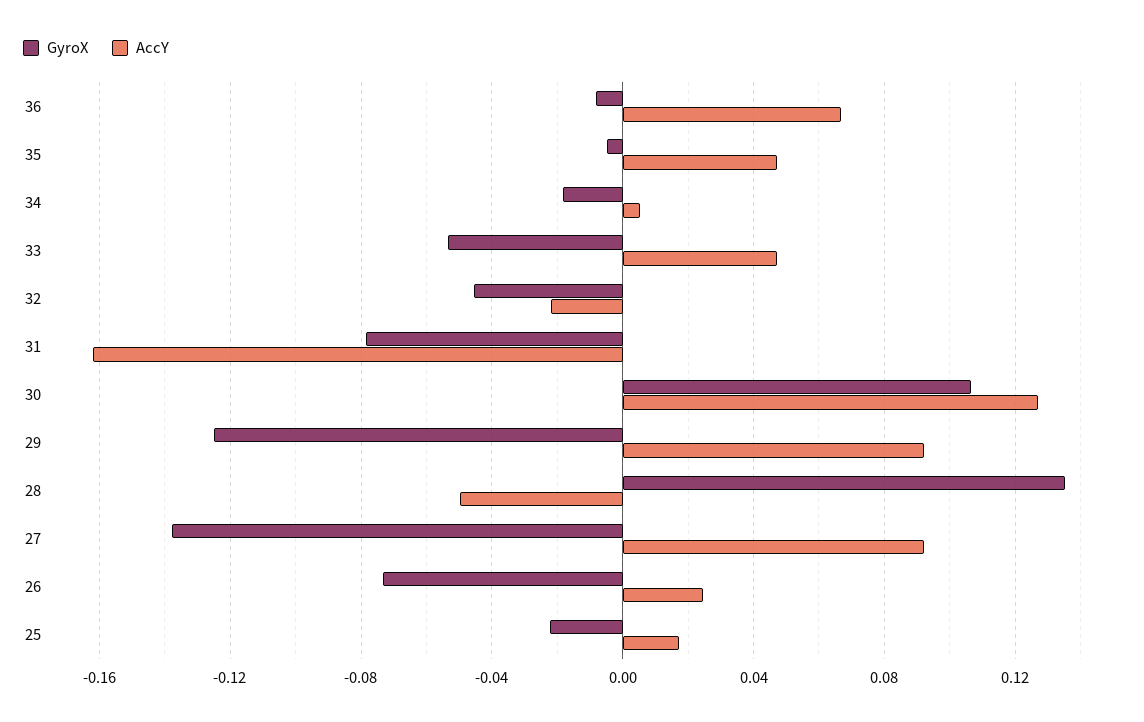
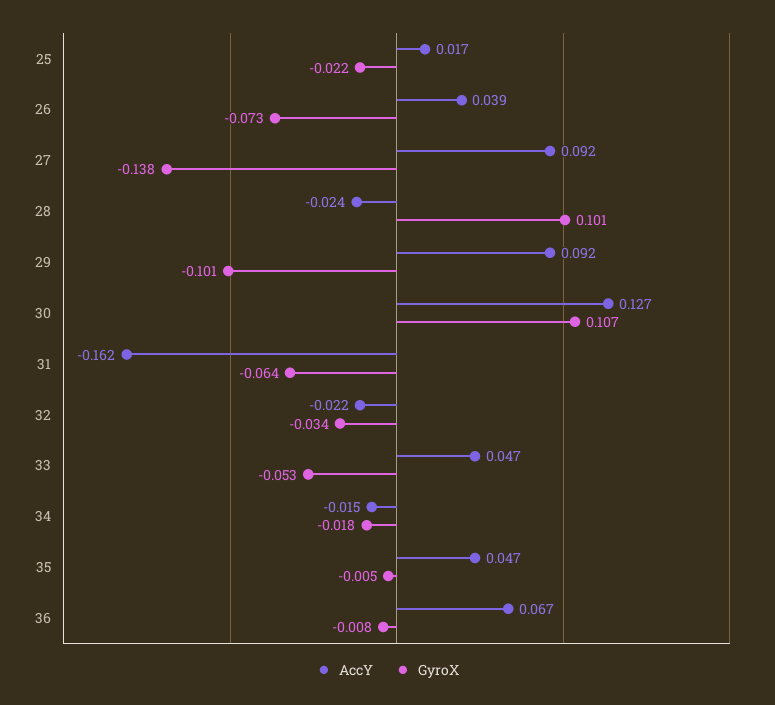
AccY, 34: 0.005 -> -0.015
GyroX, 32: -0.045 -> -0.034
GyroX, 31: -0.08 -> -0.064
GyroX, 29: -0.125 -> -0.101
GyroX, 28: 0.135 -> 0.101
AccY, 28: -0.05 -> -0.024
AccY, 26: 0.025 -> 0.039

